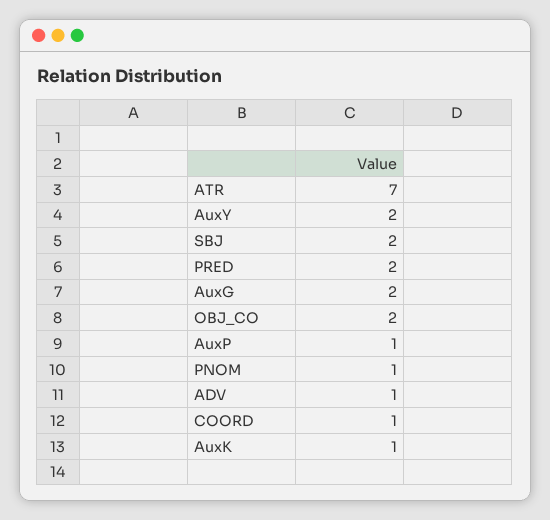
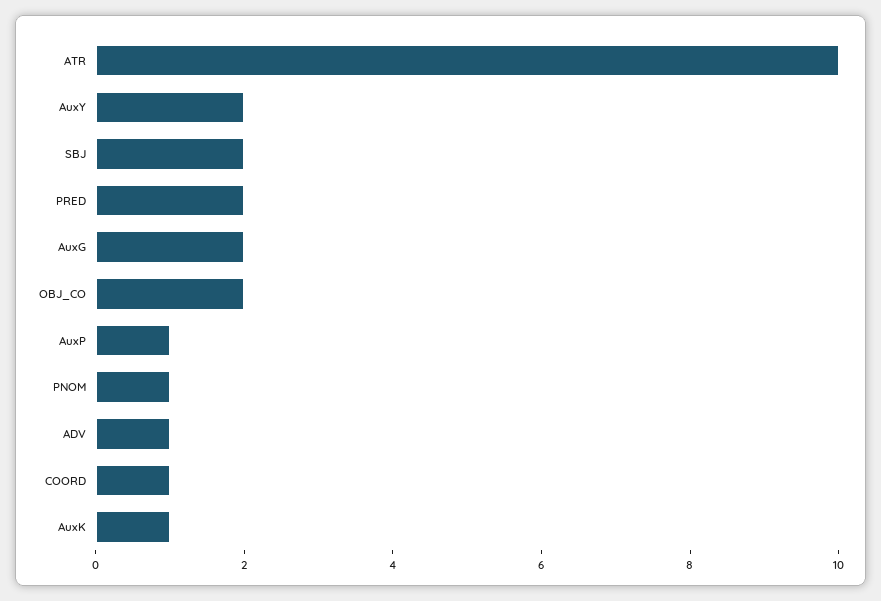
ATR: 7 -> 10

